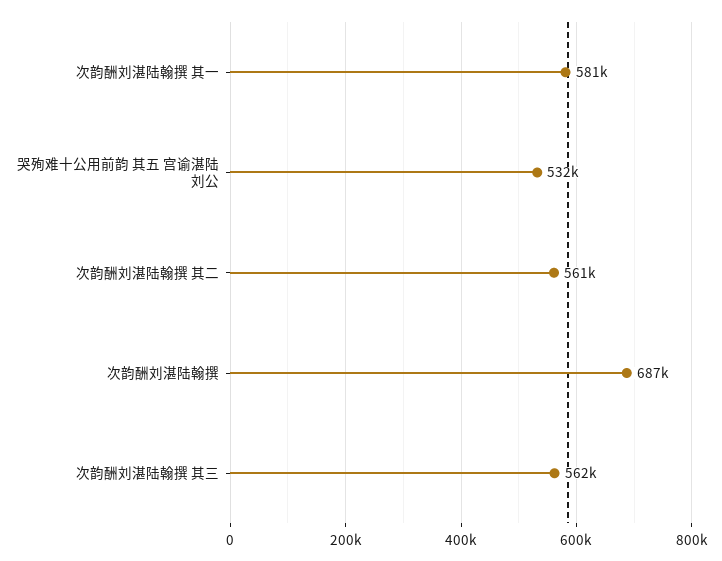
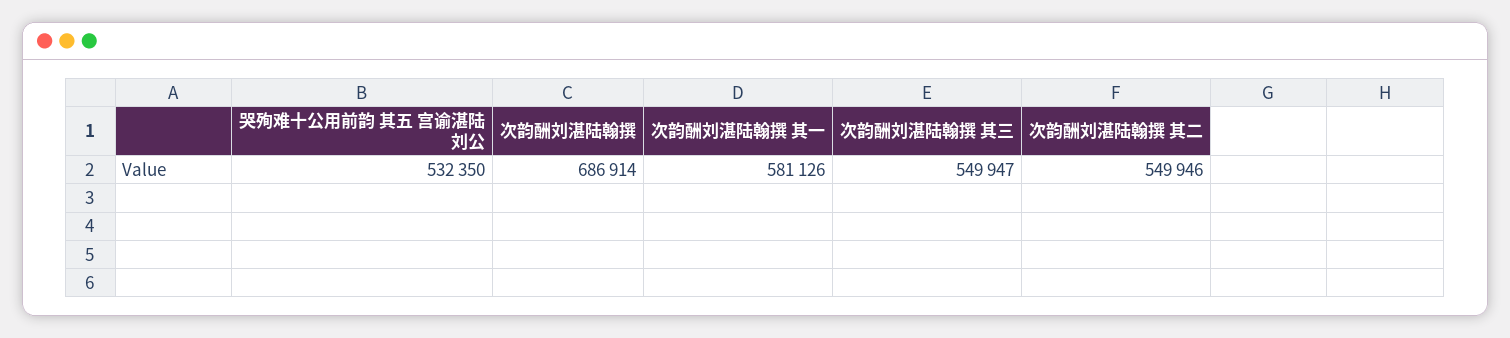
次韵酬刘湛陆翰撰 其二: 561000 -> 549946
次韵酬刘湛陆翰撰 其三: 562000 -> 549947

